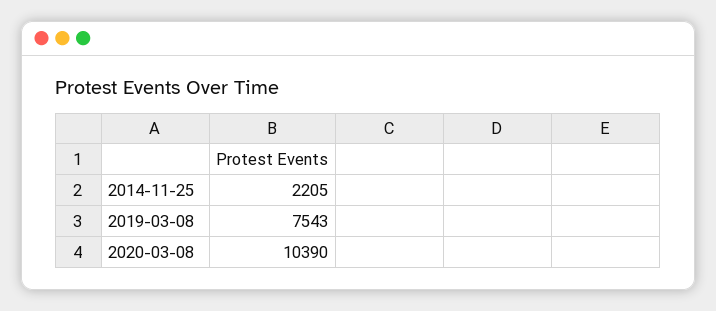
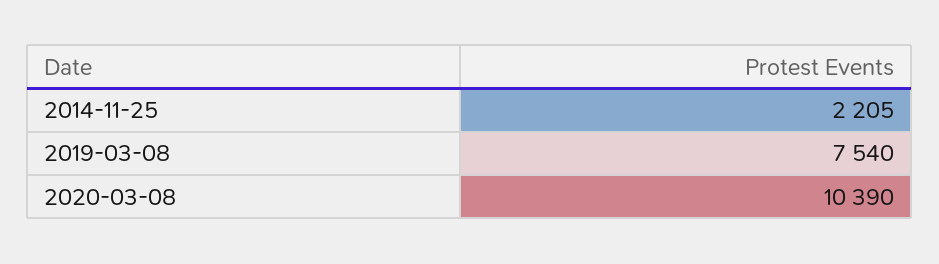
2019-03-08: 7543 -> 7540

